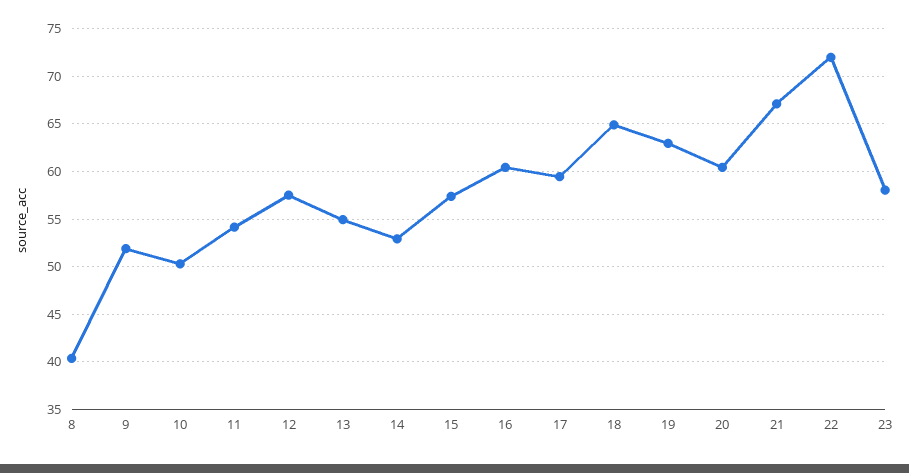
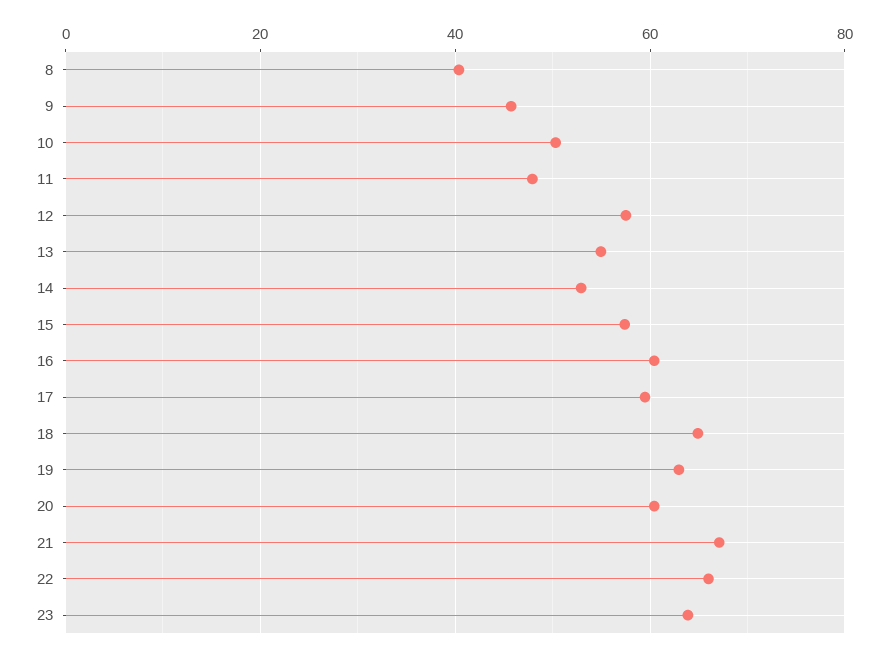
9: 52 -> 46
11: 54 -> 48
22: 72 -> 66
23: 58 -> 64

